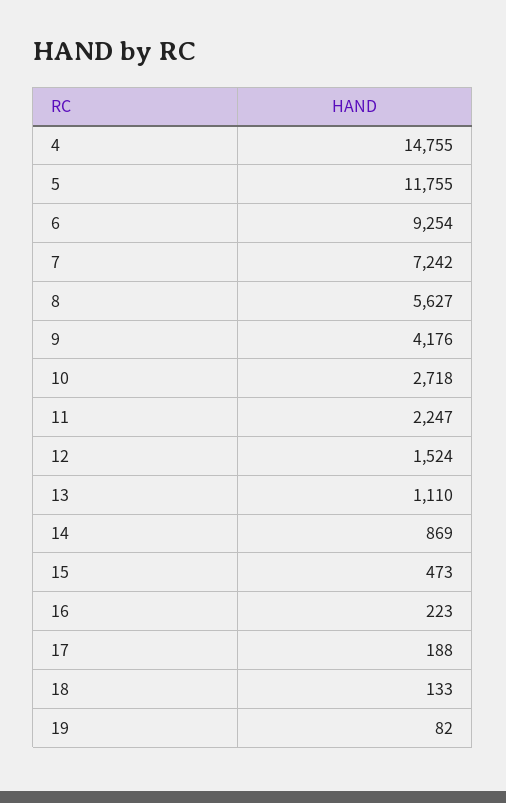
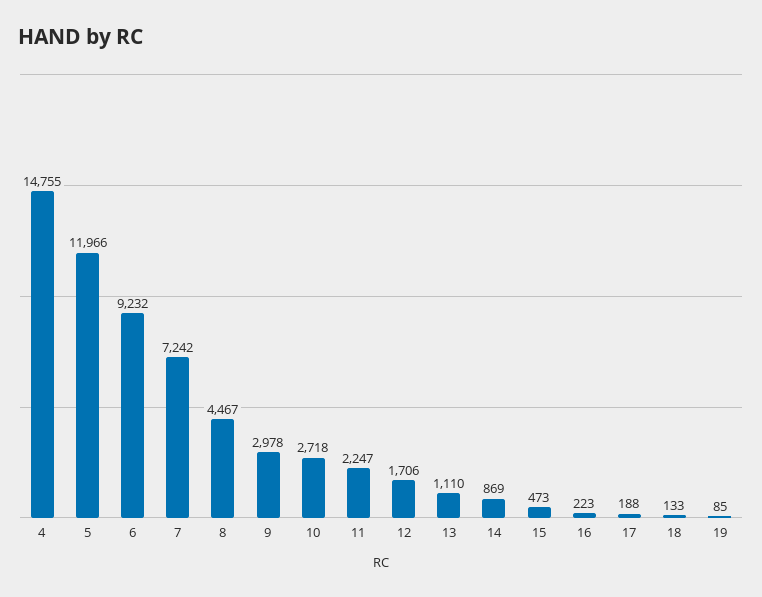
5: 11755 -> 11966
6: 9254 -> 9232
8: 5627 -> 4467
9: 4176 -> 2978
12: 1524 -> 1706
19: 82 -> 85

